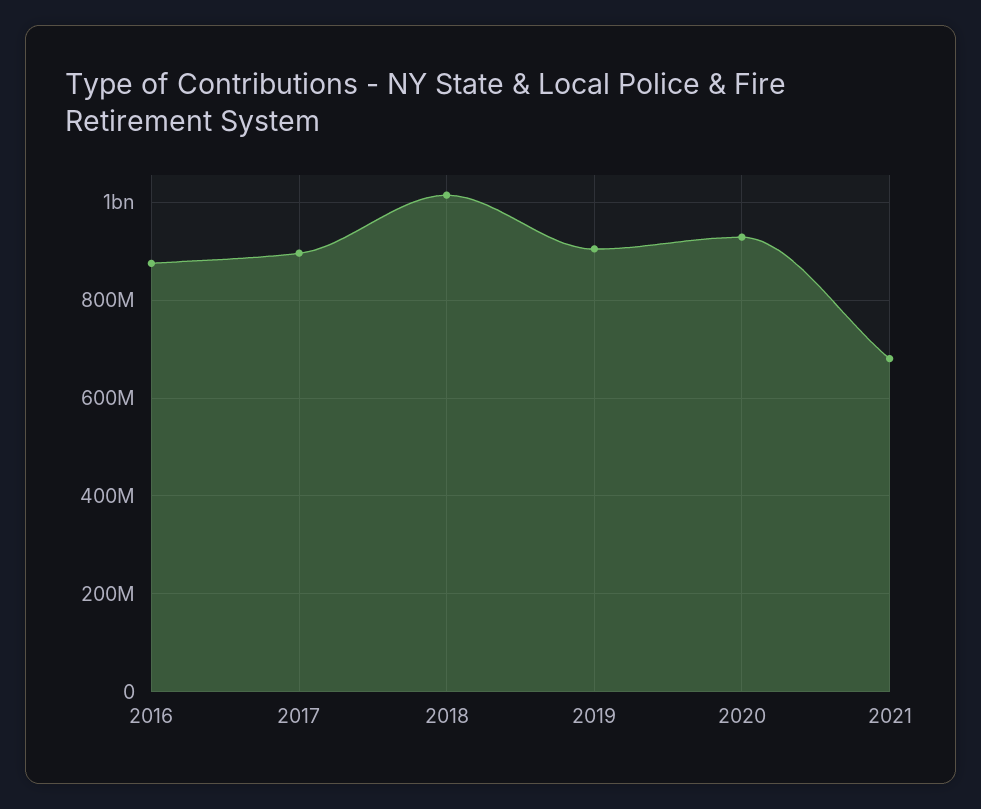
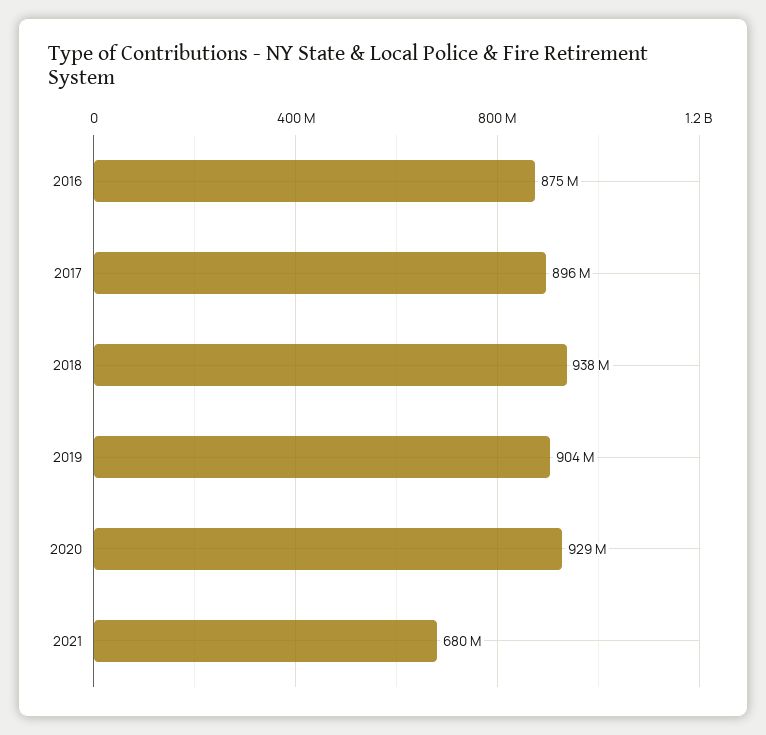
2018: 1020000000 -> 938000000

